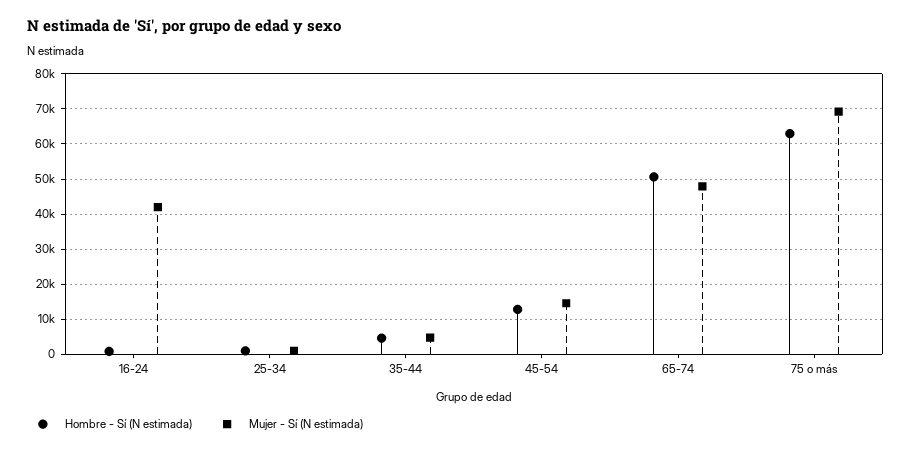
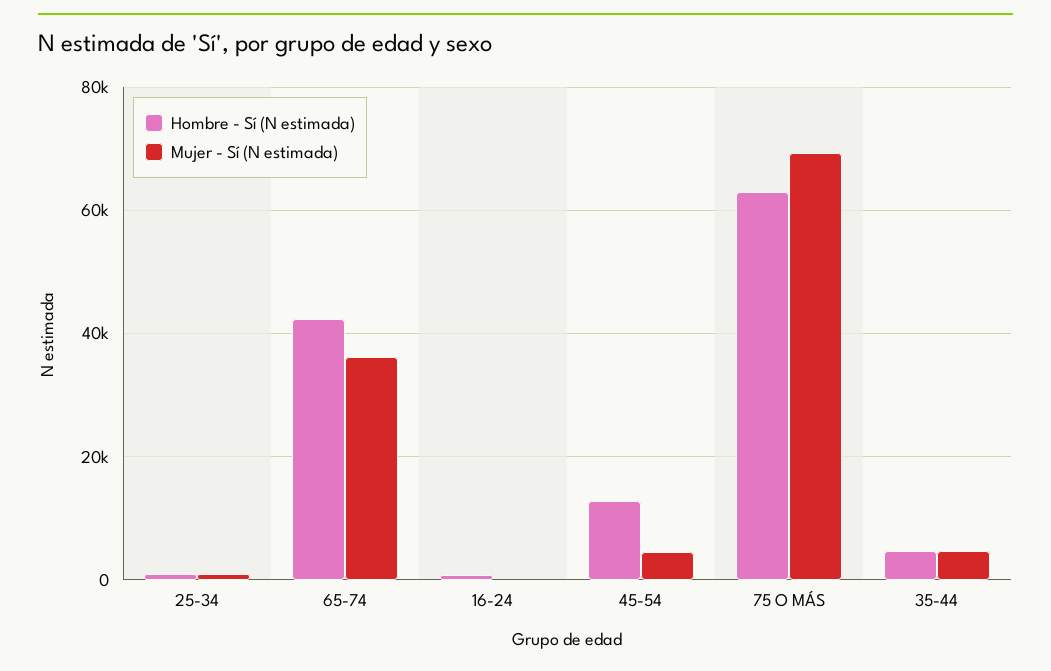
Mujer - Sí (N estimada), 16-24: 42000 -> 0
Mujer - Sí (N estimada), 45-54: 14000 -> 4000
Hombre - Sí (N estimada), 65-74: 50000 -> 42000
Mujer - Sí (N estimada), 65-74: 48000 -> 36000

